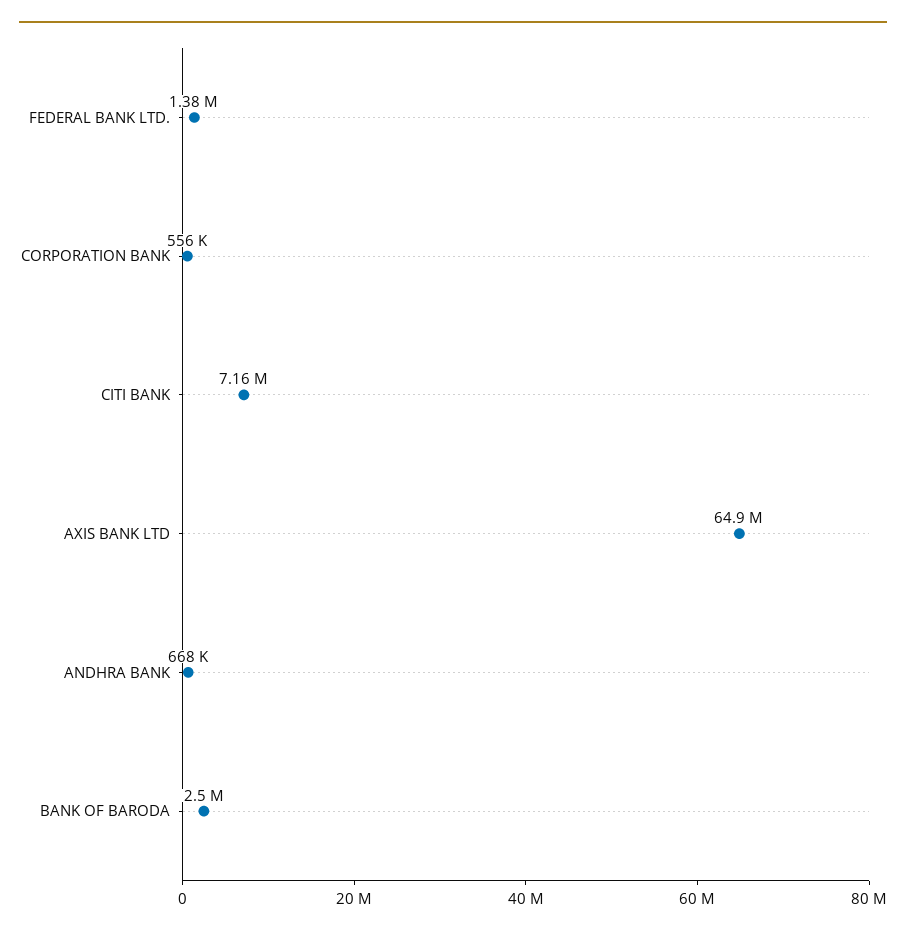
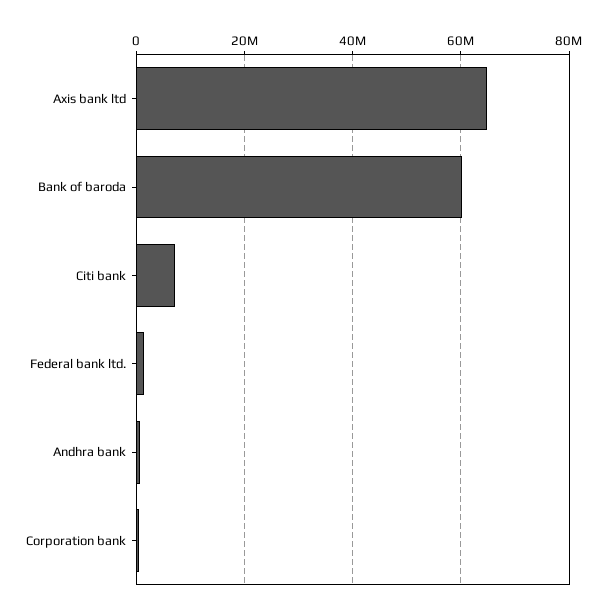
BANK OF BARODA: 2500000 -> 60000000

